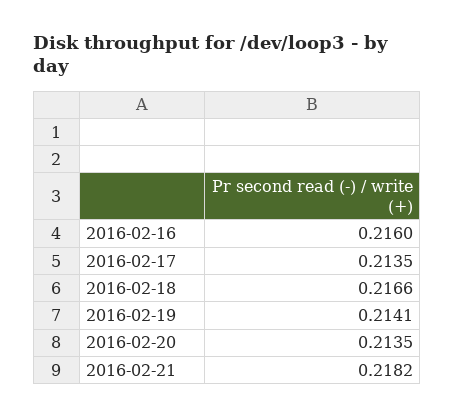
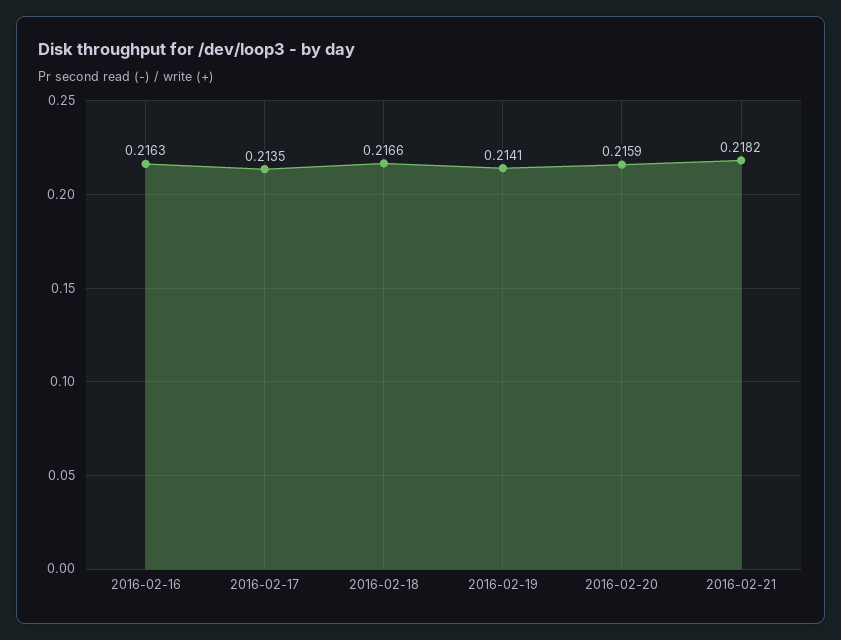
2016-02-16: 0.216 -> 0.2163
2016-02-20: 0.2135 -> 0.2159

